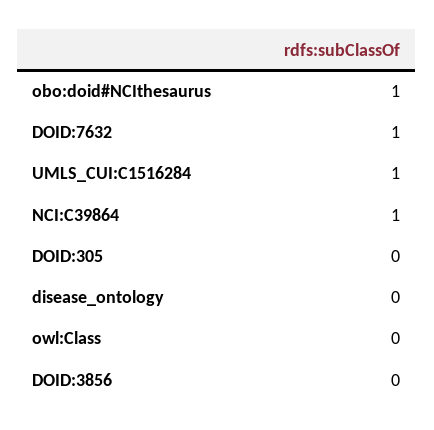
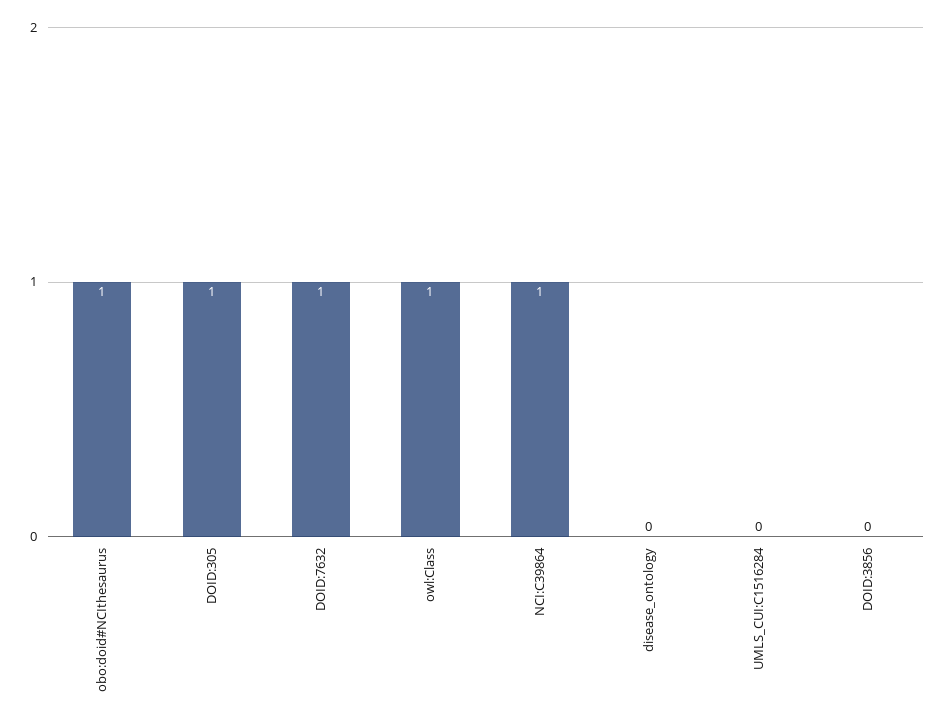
UMLS_CUI:C1516284: 1 -> 0
DOID:305: 0 -> 1
owl:Class: 0 -> 1

